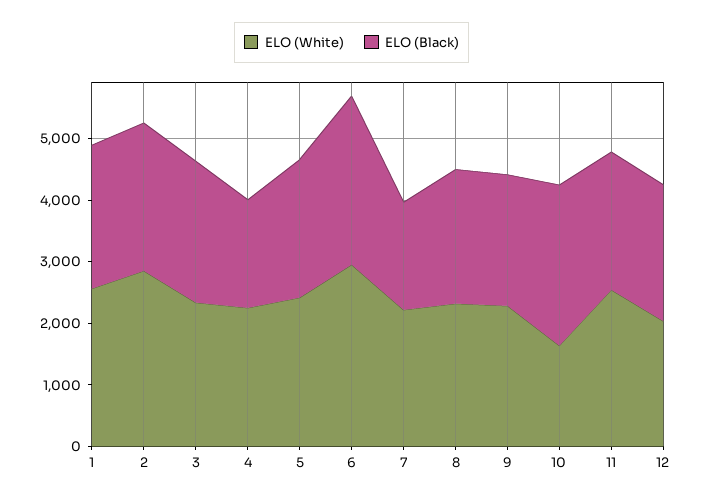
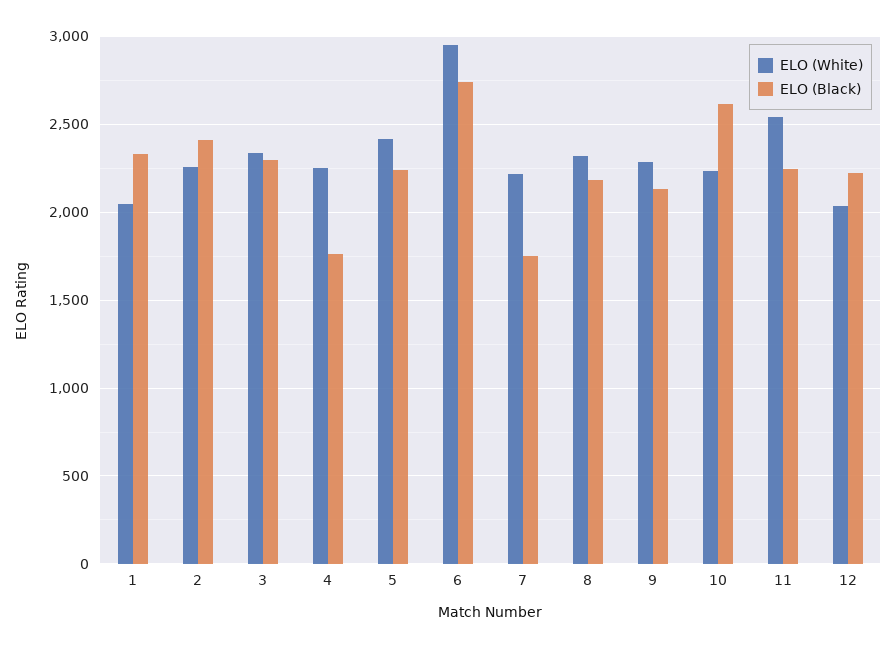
ELO (White), 1: 2600 -> 2050
ELO (White), 2: 2800 -> 2250
ELO (White), 10: 1600 -> 2250

